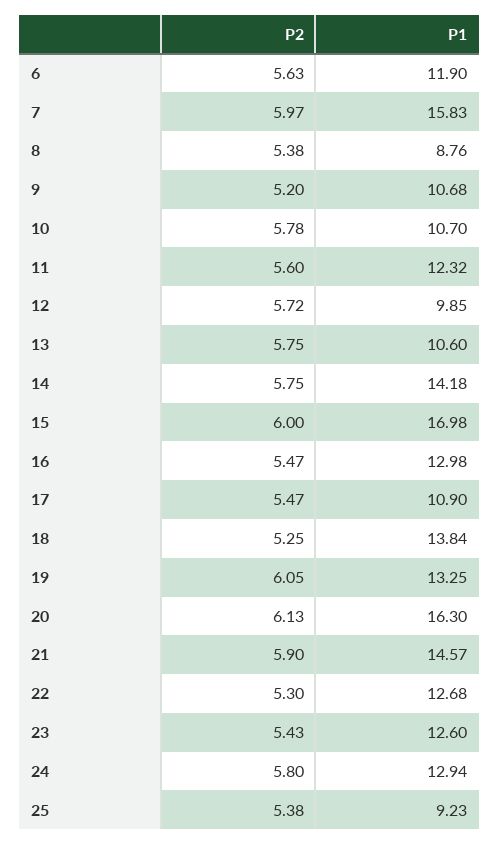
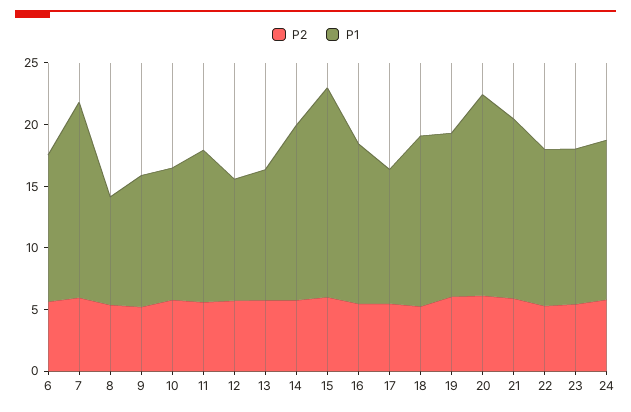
P2, 25: 5.38 -> none
P1, 25: 9.23 -> none

